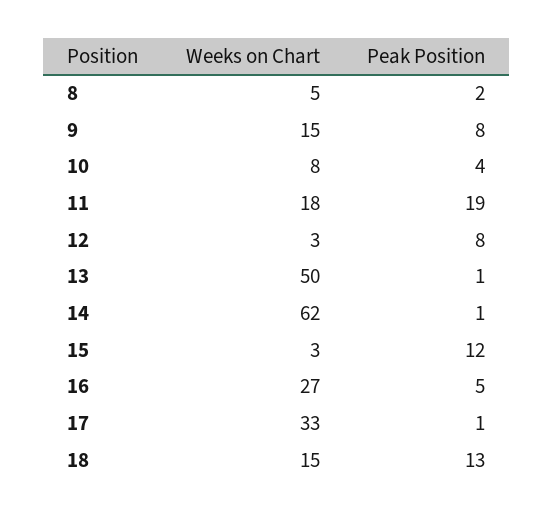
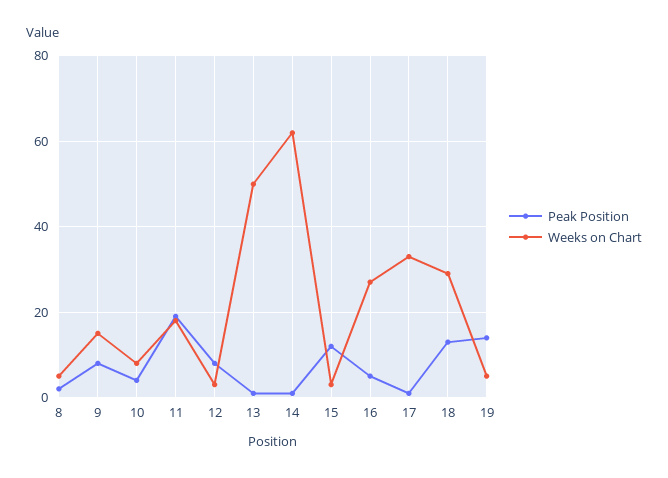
Weeks on Chart, 18: 15 -> 30
Peak Position, 19: none -> 15
Weeks on Chart, 19: none -> 5

